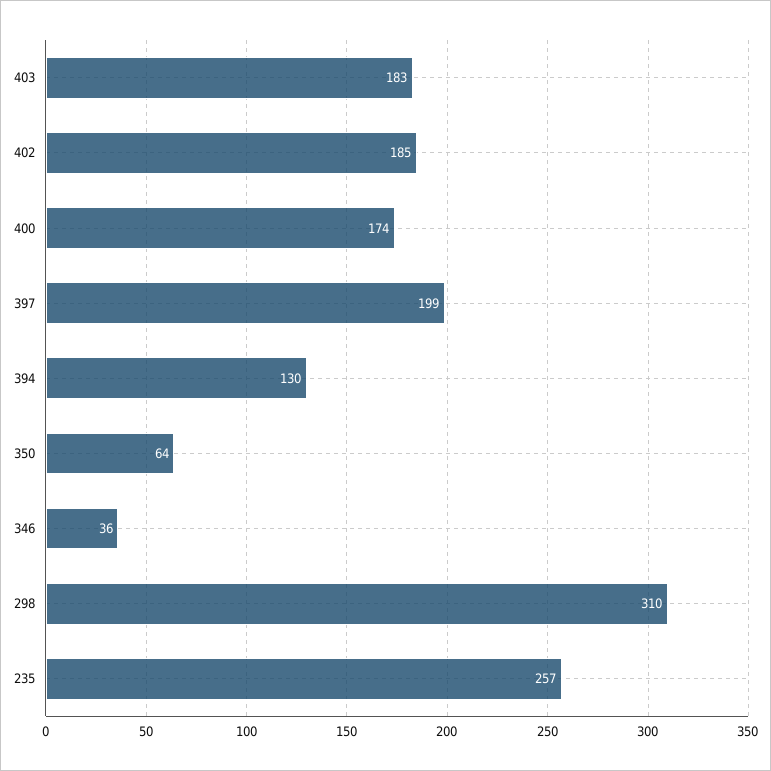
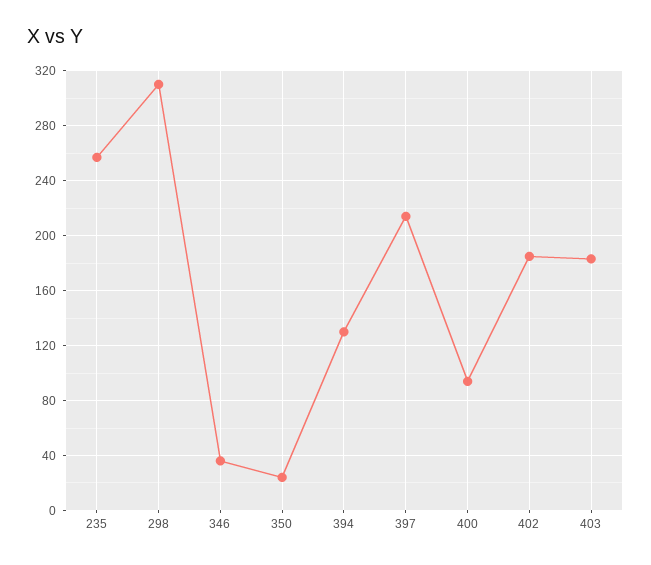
400: 174 -> 95
397: 199 -> 215
350: 64 -> 25

